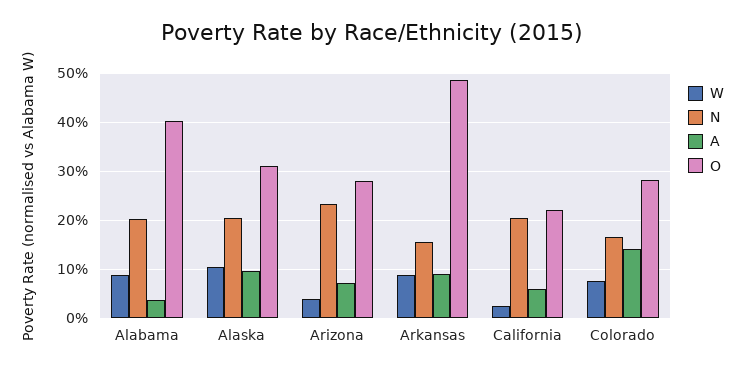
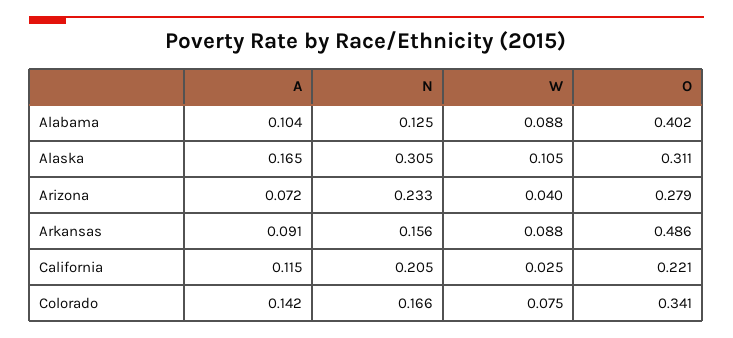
N, Alabama: 0.2 -> 0.125
A, Alabama: 0.04 -> 0.104
N, Alaska: 0.2 -> 0.305
A, Alaska: 0.1 -> 0.165
A, California: 0.06 -> 0.115
O, Colorado: 0.28 -> 0.341

